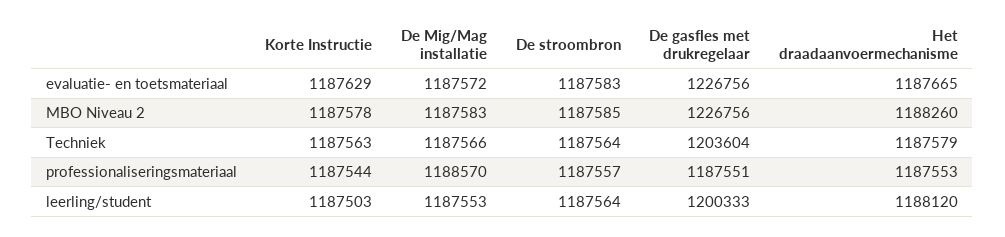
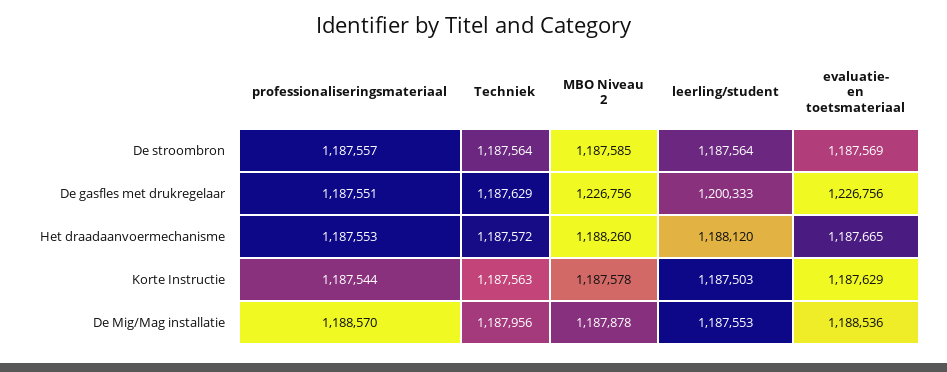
De Mig/Mag installatie, evaluatie- en toetsmateriaal: 1187572 -> 1188536
De stroombron, evaluatie- en toetsmateriaal: 1187583 -> 1187569
De Mig/Mag installatie, MBO Niveau 2: 1187583 -> 1187878
De Mig/Mag installatie, Techniek: 1187566 -> 1187956
De gasfles met drukregelaar, Techniek: 1203604 -> 1187629
Het draadaanvoermechanisme, Techniek: 1187579 -> 1187572

